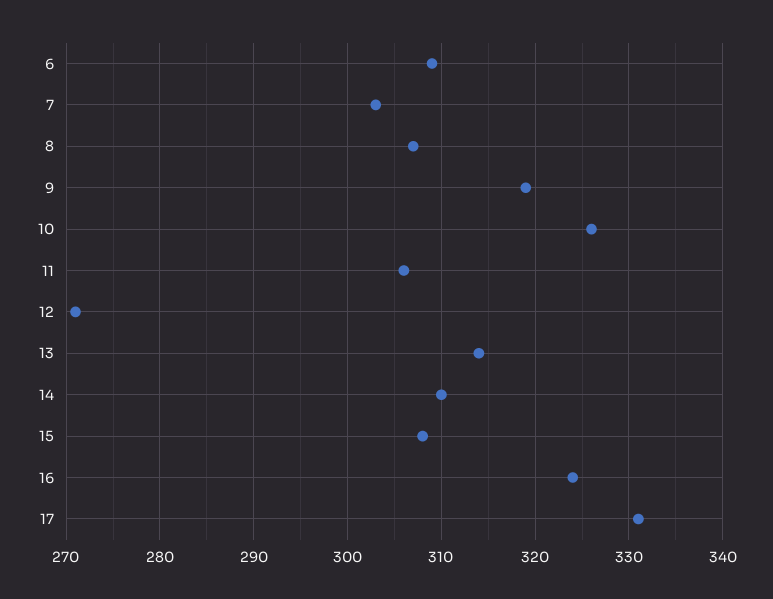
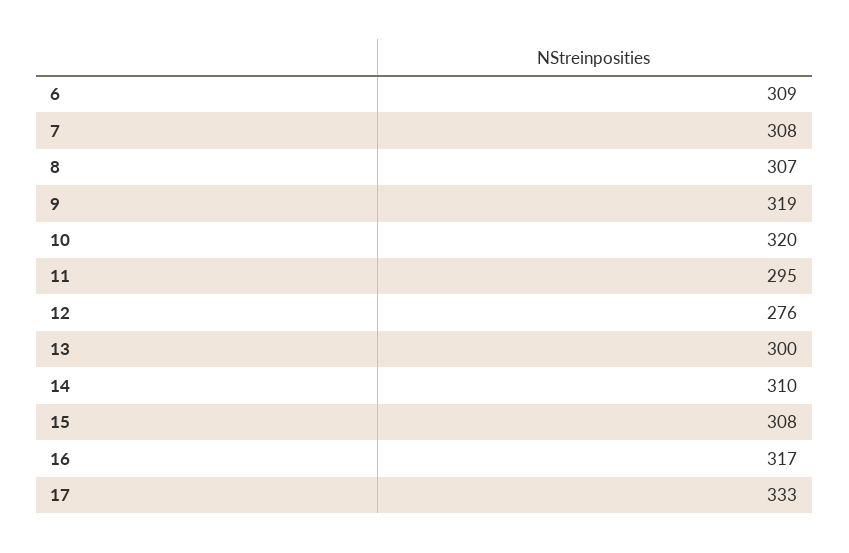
7: 303 -> 308
10: 326 -> 320
11: 306 -> 295
12: 271 -> 276
13: 314 -> 300
16: 324 -> 317
17: 331 -> 333

